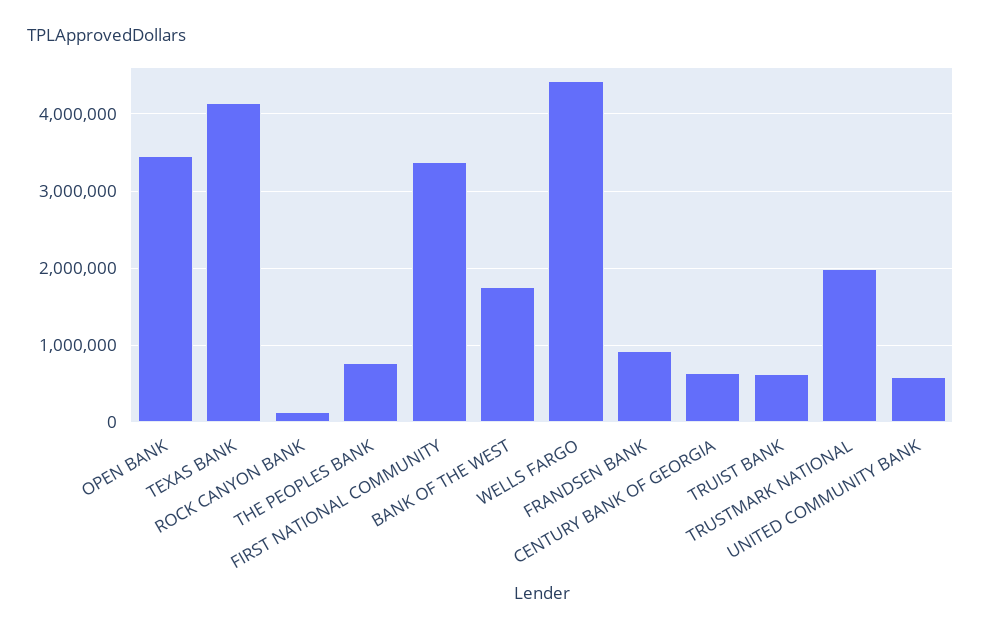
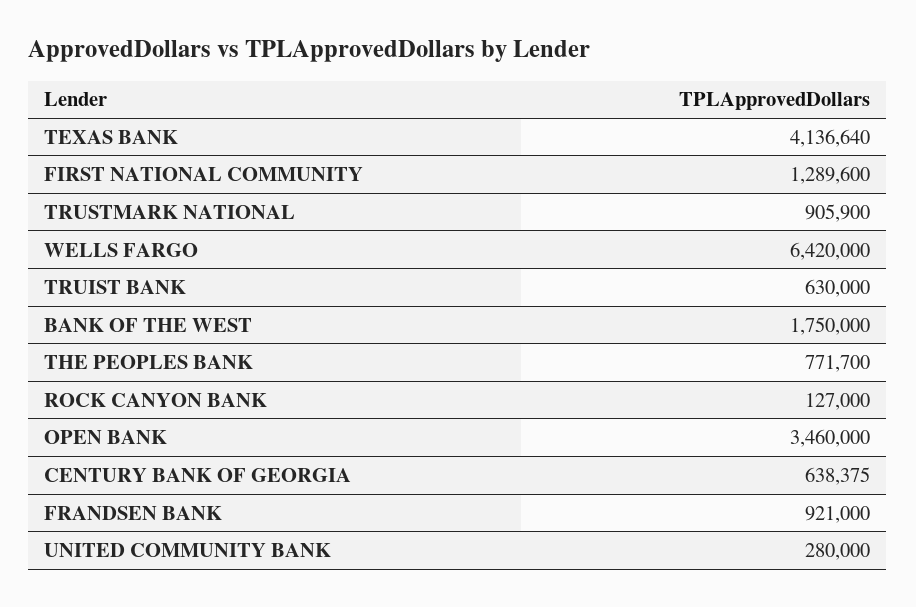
FIRST NATIONAL COMMUNITY: 3400000 -> 1289600
WELLS FARGO: 4400000 -> 6420000
TRUSTMARK NATIONAL: 2000000 -> 905900
UNITED COMMUNITY BANK: 600000 -> 280000

